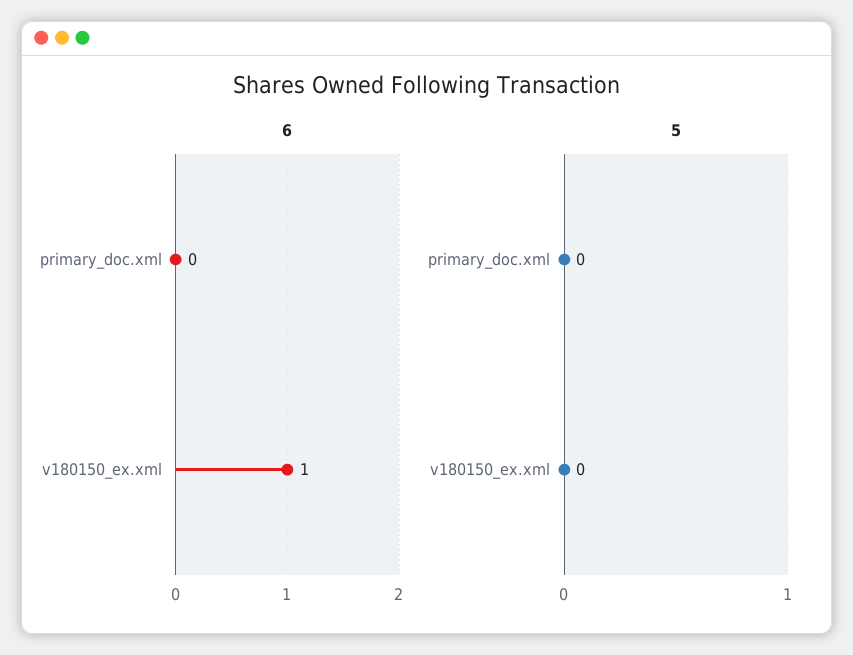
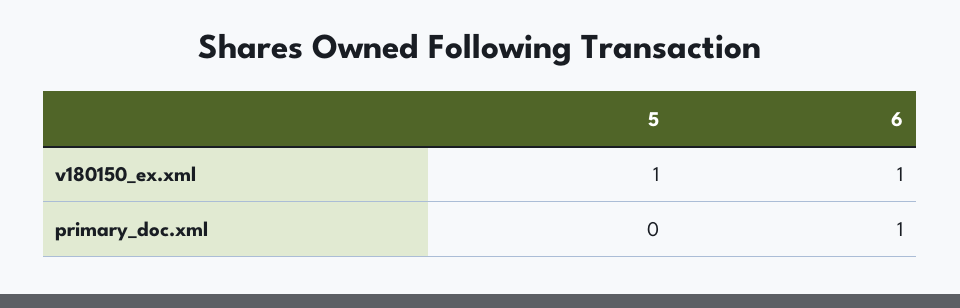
6, primary_doc.xml: 0 -> 1
5, v180150_ex.xml: 0 -> 1

